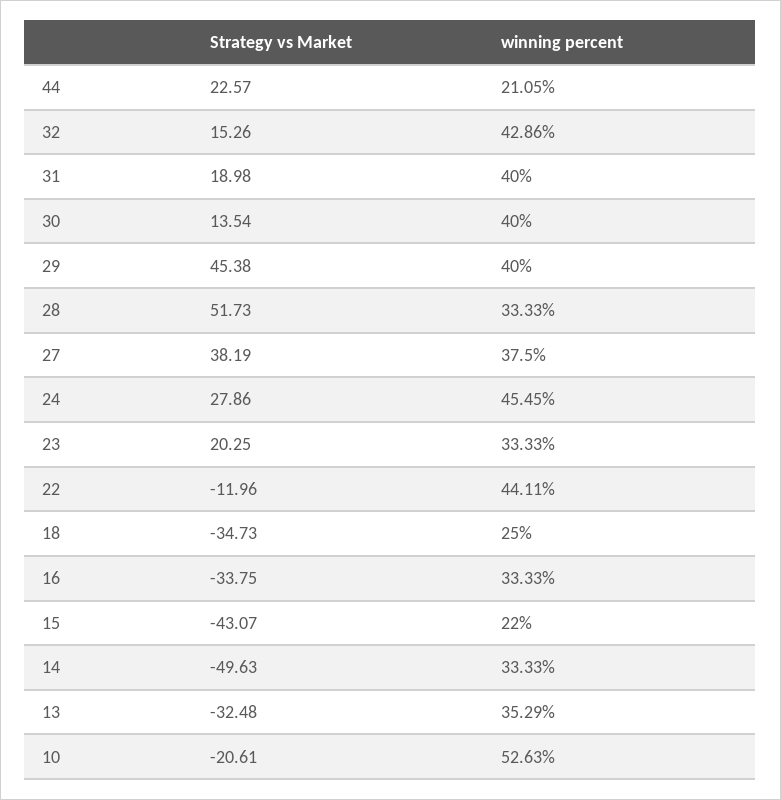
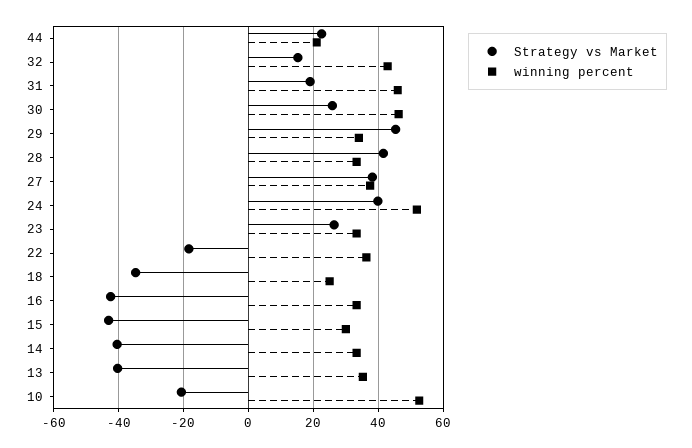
winning percent, 31: 40 -> 46
Strategy vs Market, 30: 13.54 -> 26
winning percent, 30: 40 -> 46
winning percent, 29: 40 -> 34
Strategy vs Market, 28: 51.73 -> 42
Strategy vs Market, 24: 27.86 -> 40
winning percent, 24: 45.45 -> 52
Strategy vs Market, 23: 20.25 -> 26
Strategy vs Market, 22: -11.96 -> -18
winning percent, 22: 44.11 -> 36
Strategy vs Market, 16: -33.75 -> -42
winning percent, 15: 22 -> 30
Strategy vs Market, 14: -49.63 -> -40
Strategy vs Market, 13: -32.48 -> -40

